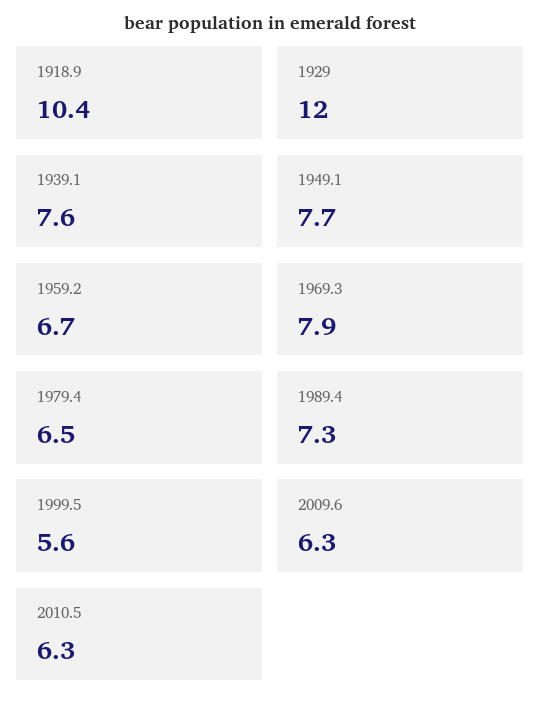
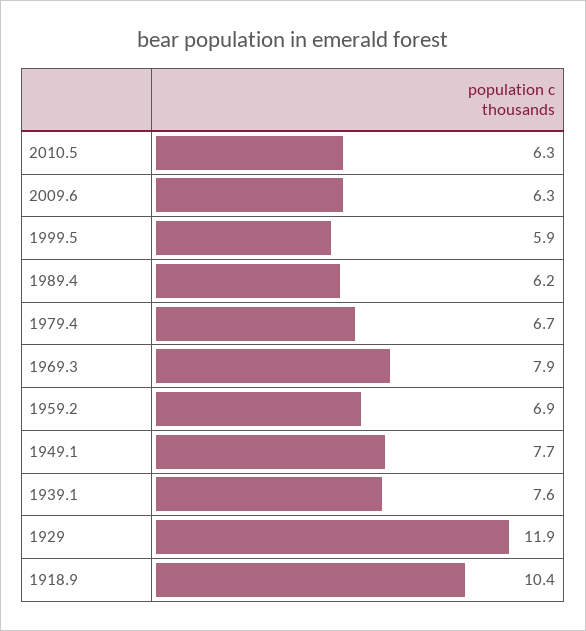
1929: 12 -> 11.9
1959.2: 6.7 -> 6.9
1979.4: 6.5 -> 6.7
1989.4: 7.3 -> 6.2
1999.5: 5.6 -> 5.9

